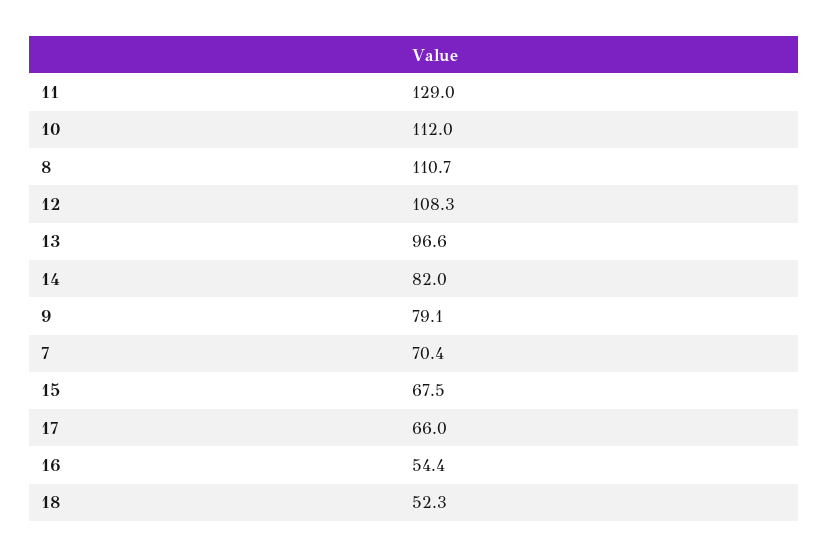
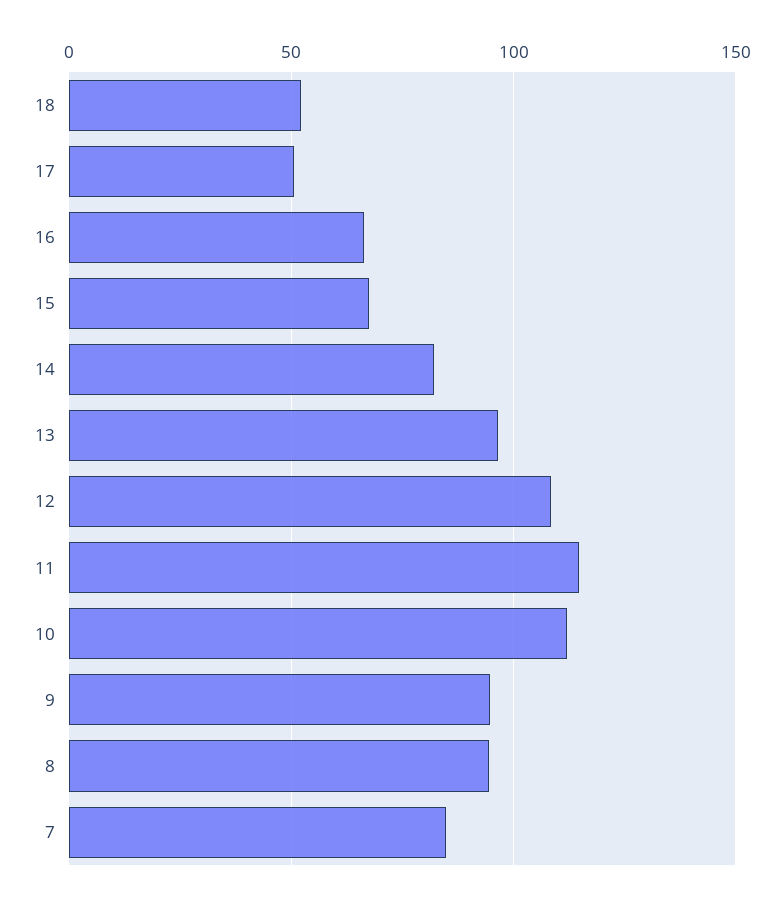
11: 129 -> 115
8: 110.7 -> 95
9: 79.1 -> 95
7: 70.4 -> 85
17: 66 -> 50
16: 54.4 -> 65

